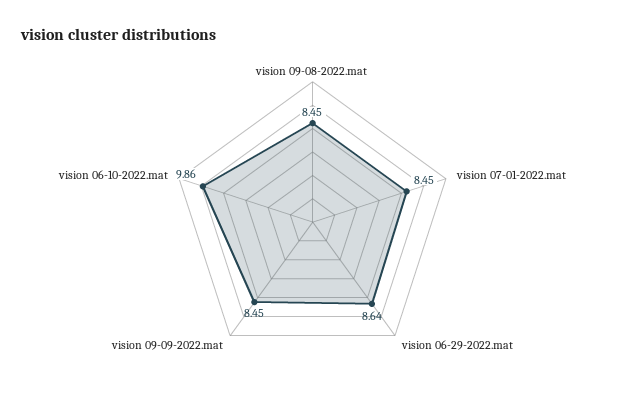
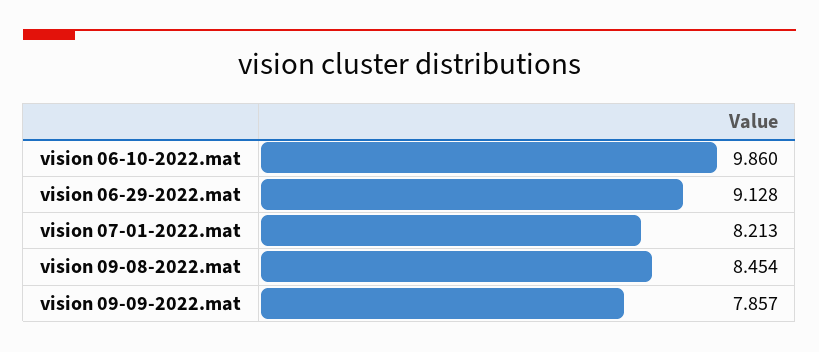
vision 07-01-2022.mat: 8.45 -> 8.213
vision 06-29-2022.mat: 8.64 -> 9.128
vision 09-09-2022.mat: 8.45 -> 7.857

